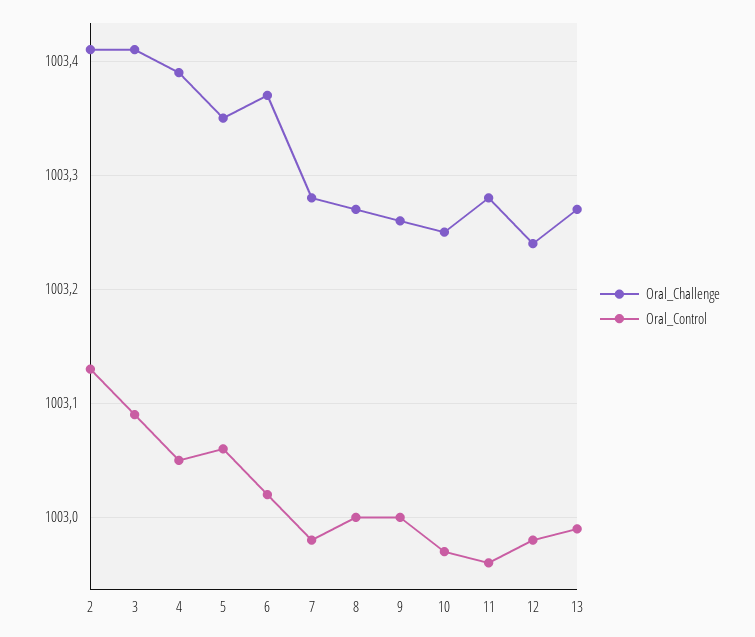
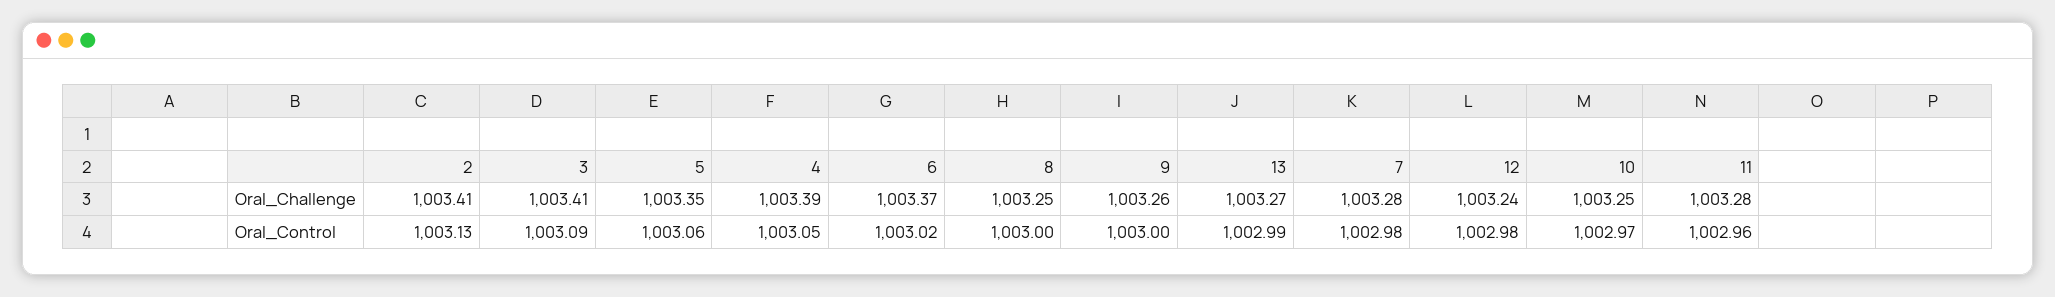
Oral_Challenge, 8: 1003.27 -> 1003.25

